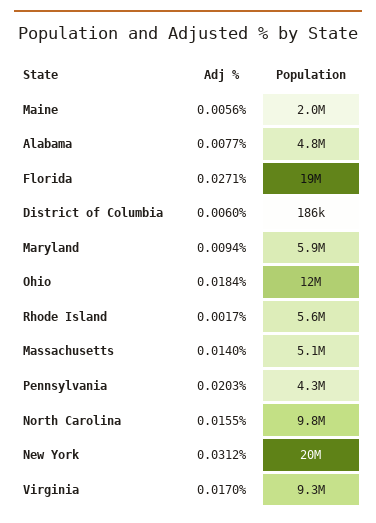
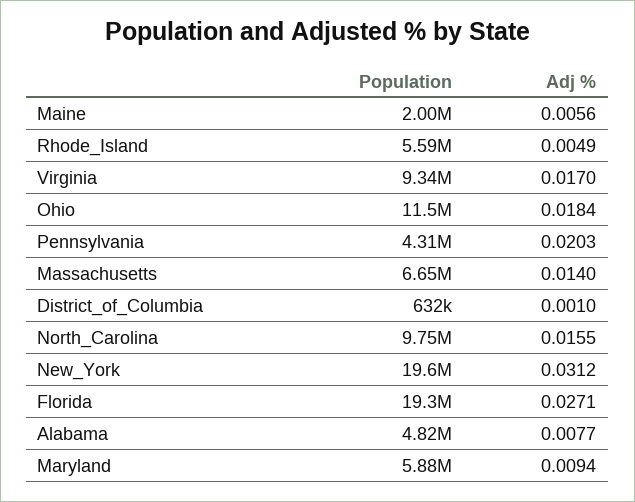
Adj %, District of Columbia: 0.006 -> 0.001
Population, District of Columbia: 186000 -> 632000
Adj %, Rhode Island: 0.0017 -> 0.0049
Population, Massachusetts: 5100000 -> 6650000

